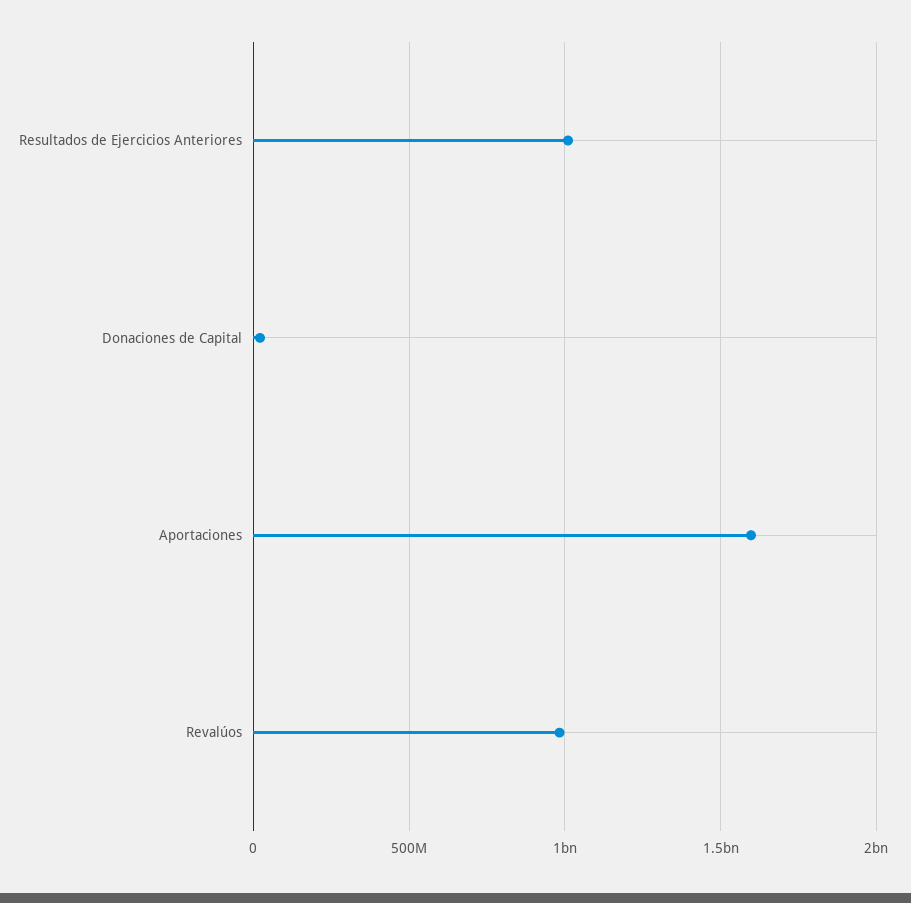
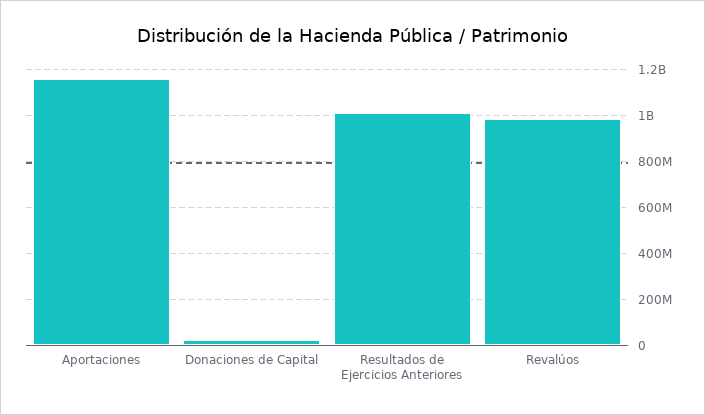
Aportaciones: 1600000000 -> 1150000000

